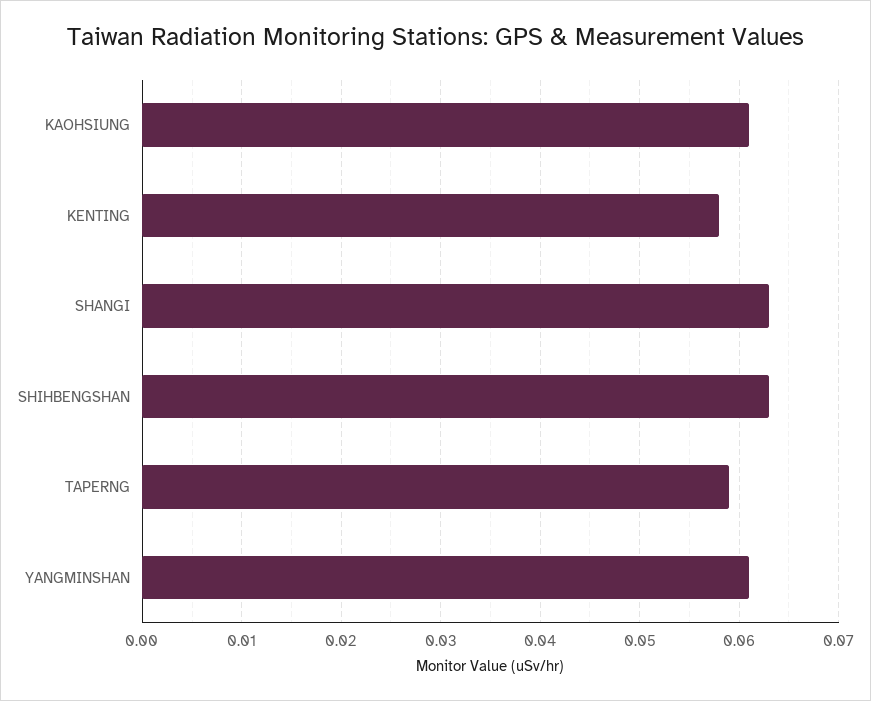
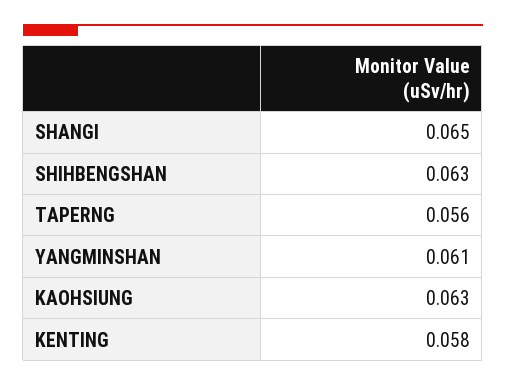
KAOHSIUNG: 0.061 -> 0.063
SHANGI: 0.063 -> 0.065
TAPERNG: 0.059 -> 0.056

